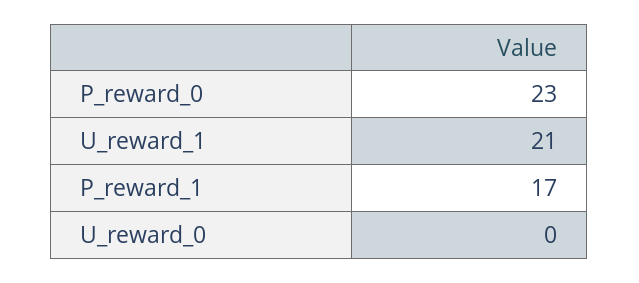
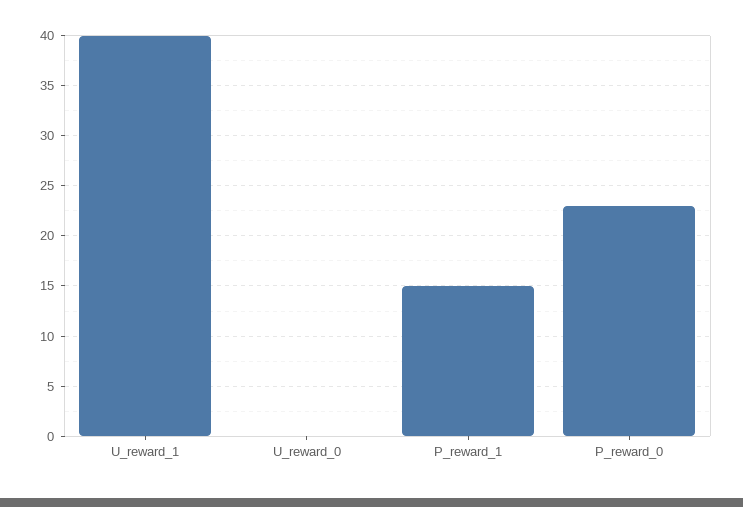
U_reward_1: 21 -> 40
P_reward_1: 17 -> 15

